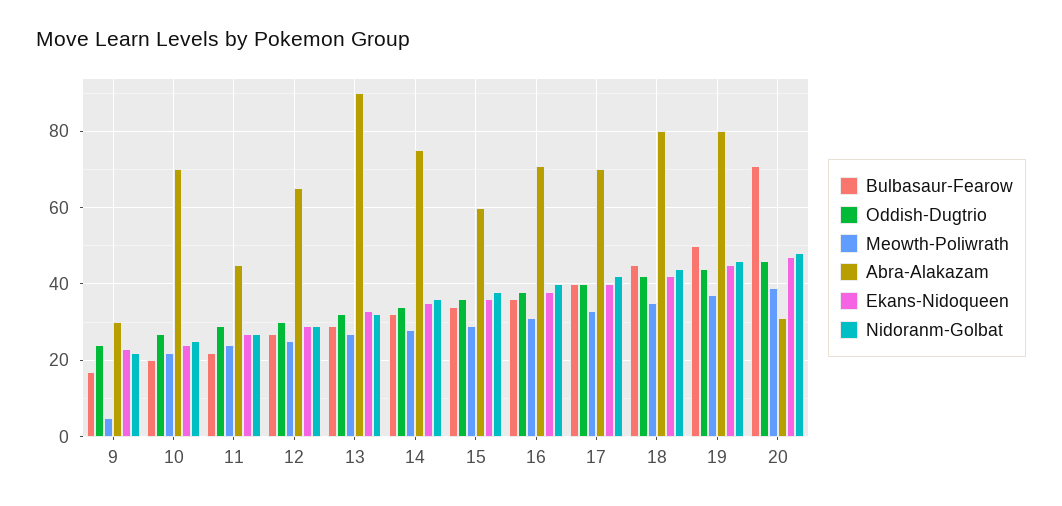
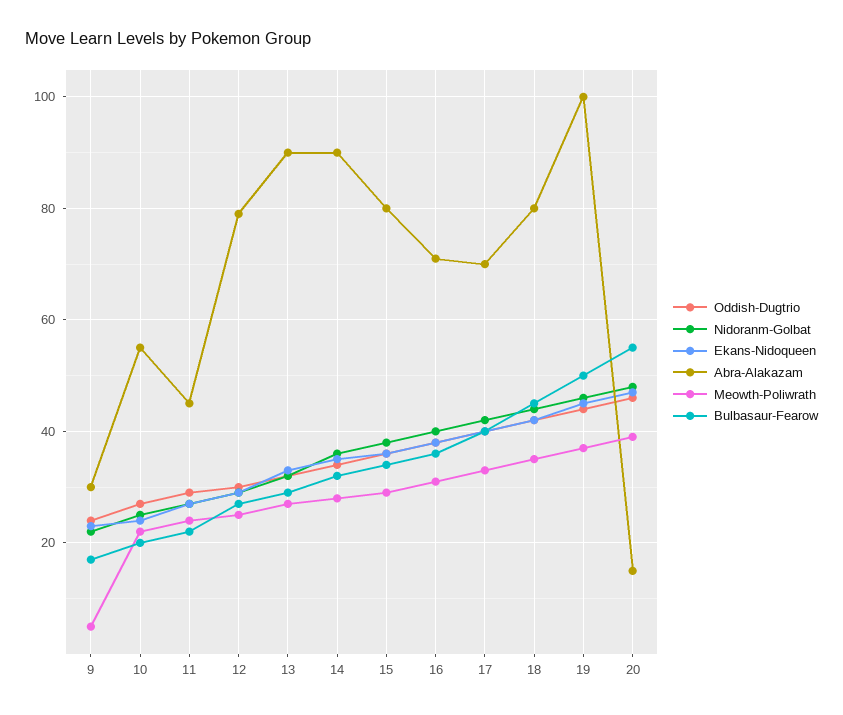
Abra-Alakazam, 10: 70 -> 55
Abra-Alakazam, 12: 65 -> 80
Abra-Alakazam, 14: 75 -> 90
Abra-Alakazam, 15: 60 -> 80
Abra-Alakazam, 19: 80 -> 100
Bulbasaur-Fearow, 20: 70 -> 55
Abra-Alakazam, 20: 30 -> 15

